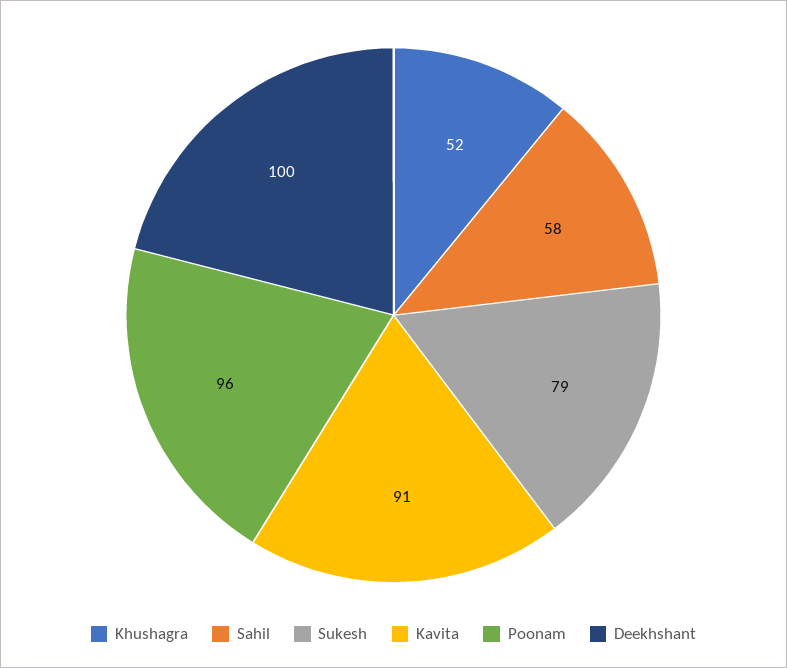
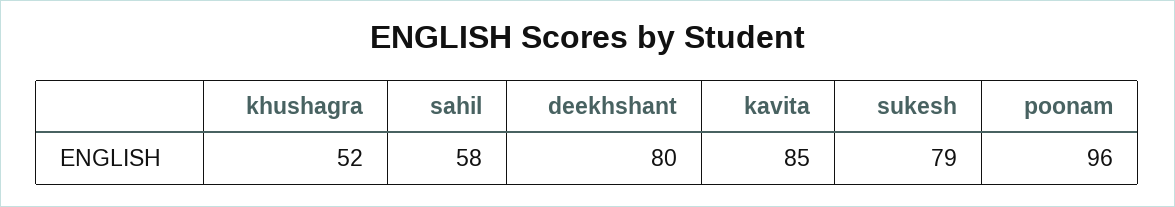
Kavita: 91 -> 85
Deekhshant: 100 -> 80

